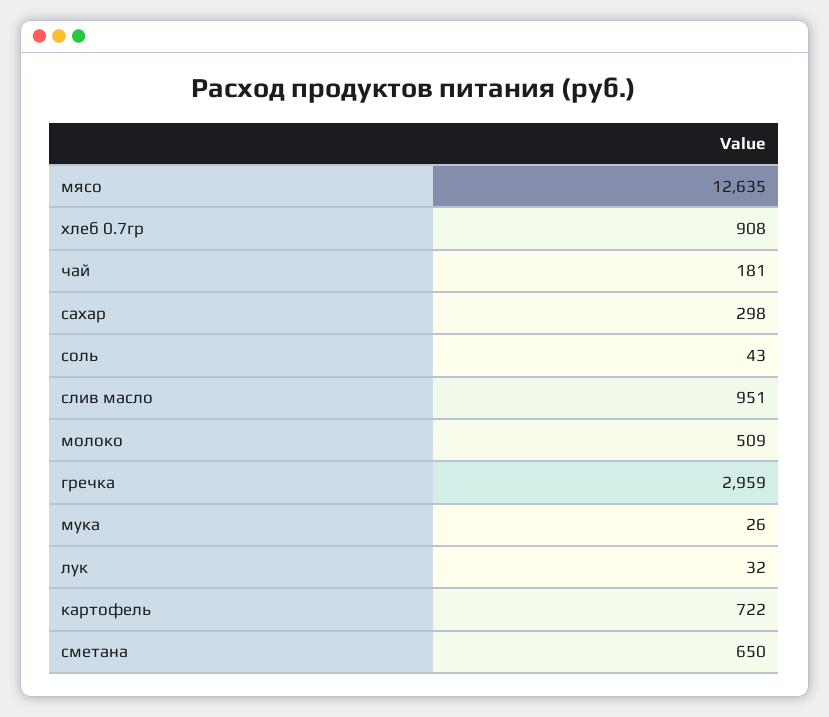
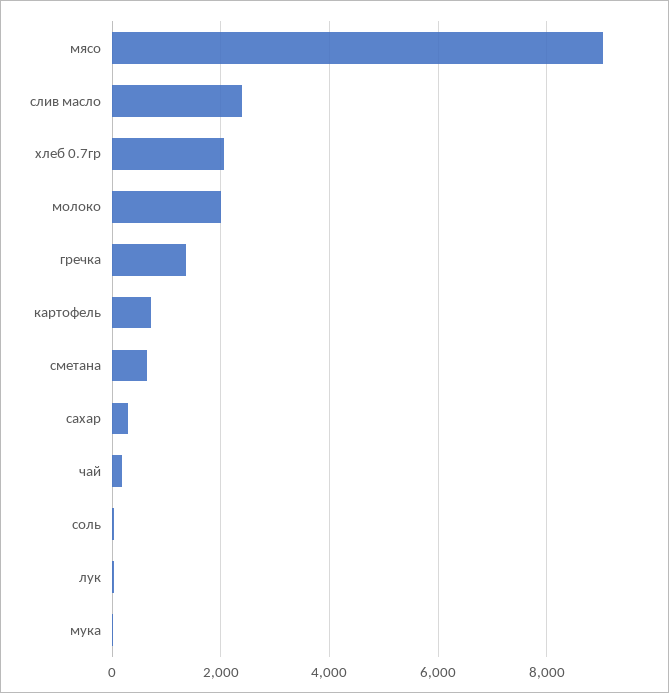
мясо: 12635 -> 9000
хлеб 0.7гр: 908 -> 2000
слив масло: 951 -> 2400
молоко: 509 -> 2000
гречка: 2959 -> 1400

